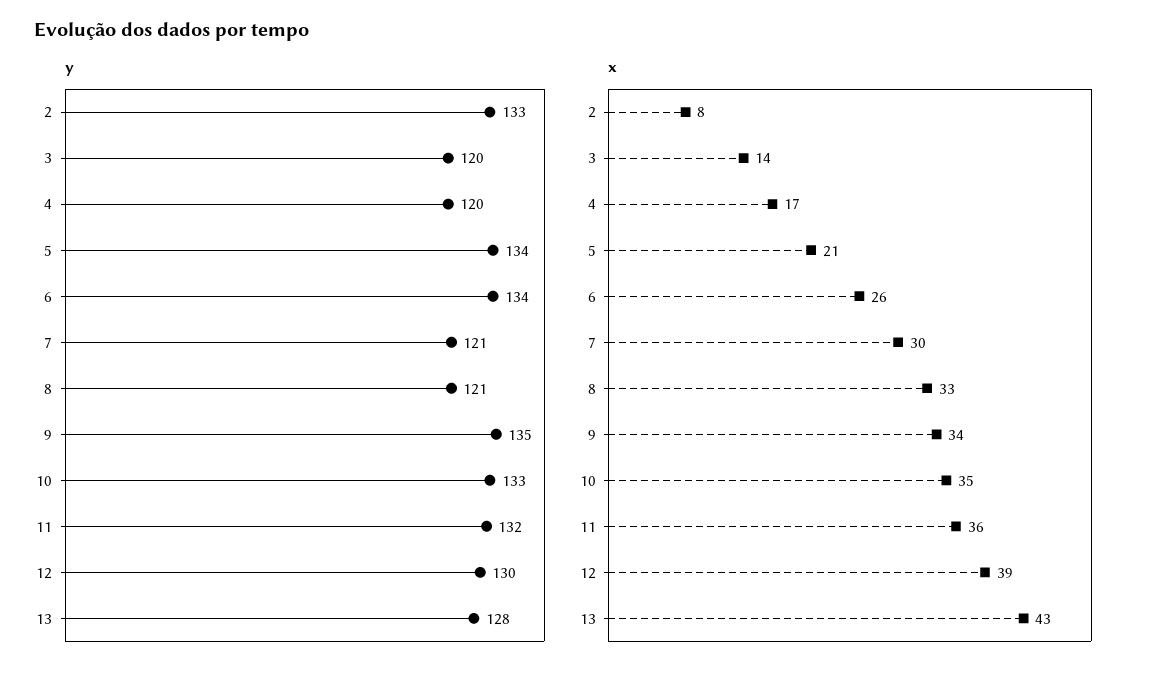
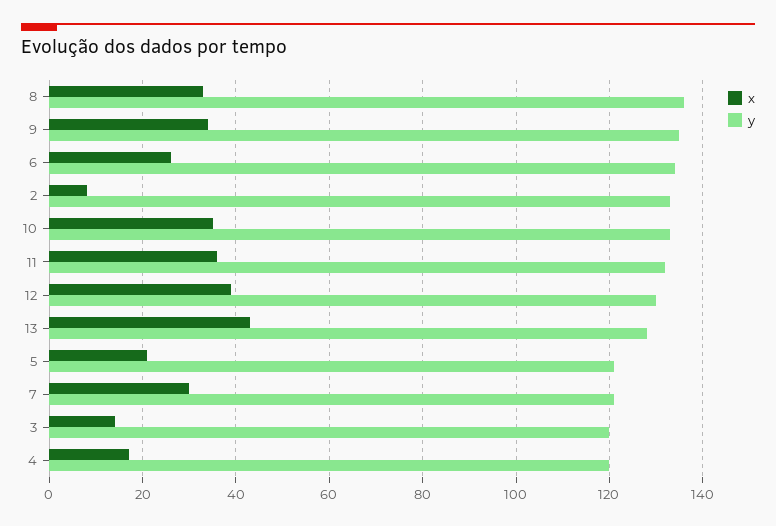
y, 5: 134 -> 120
y, 8: 121 -> 135

